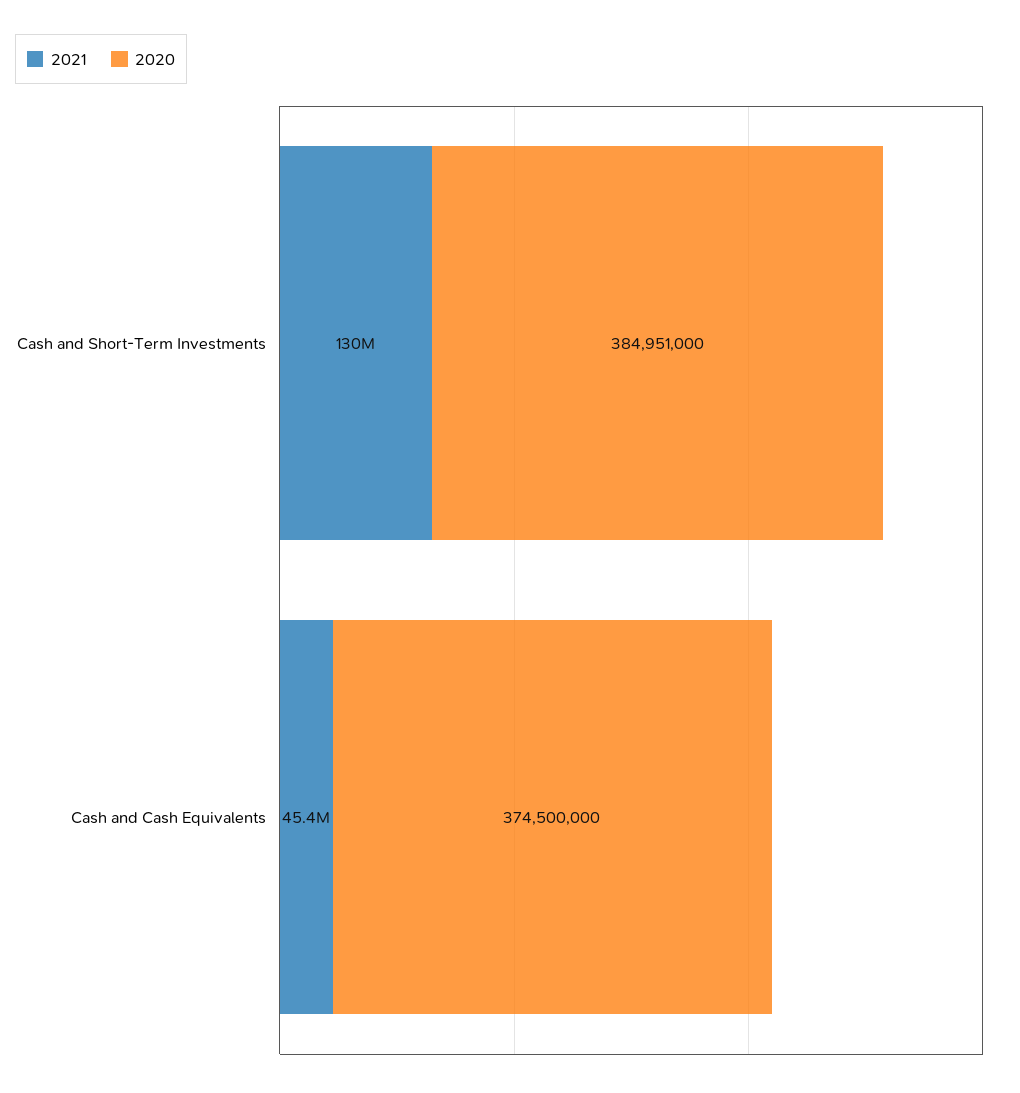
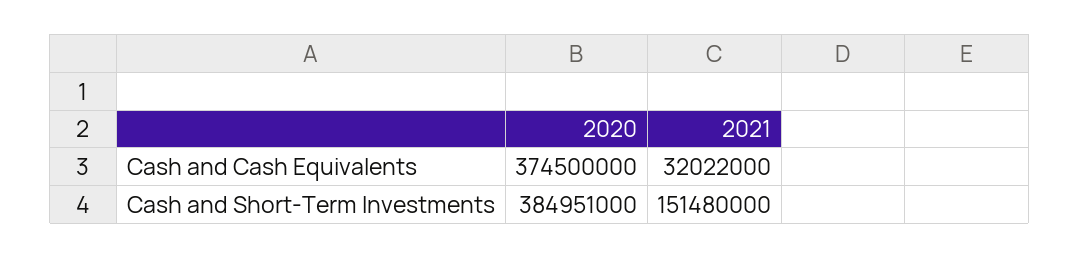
2021, Cash and Short-Term Investments: 130000000 -> 151480000
2021, Cash and Cash Equivalents: 45400000 -> 32022000

